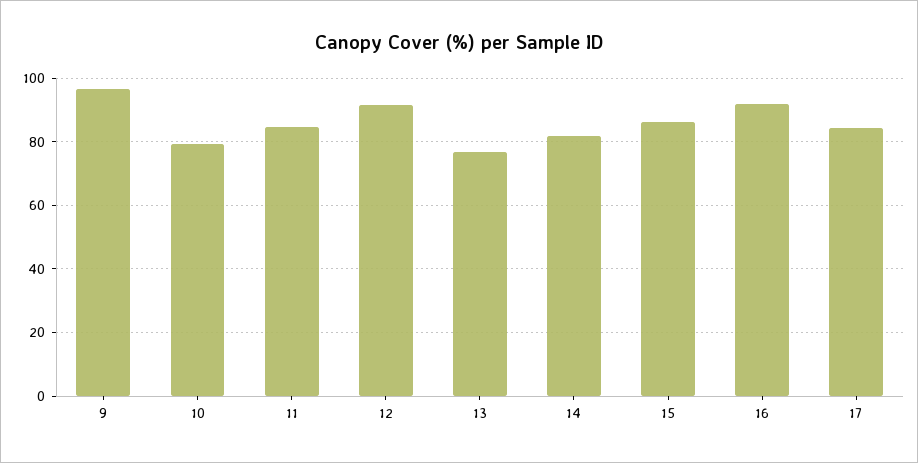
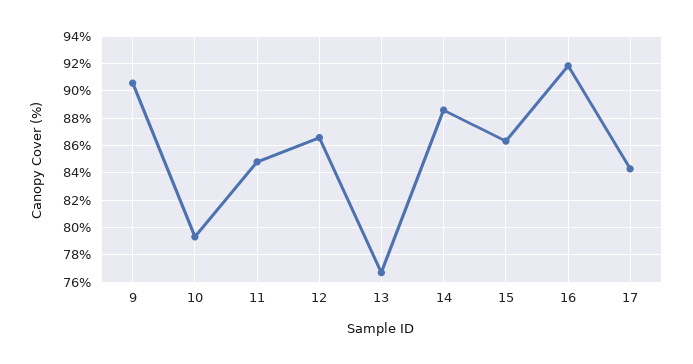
9: 96 -> 90.5
12: 92 -> 86.5
14: 82 -> 88.5

